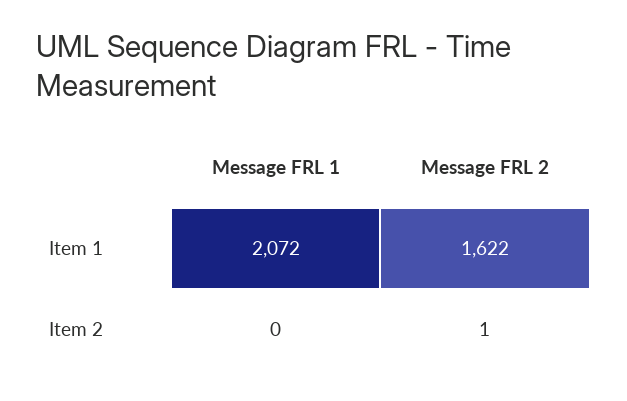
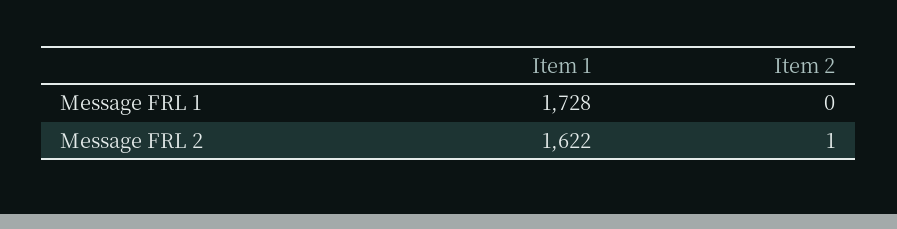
Message FRL 1, Item 1: 2072 -> 1728

